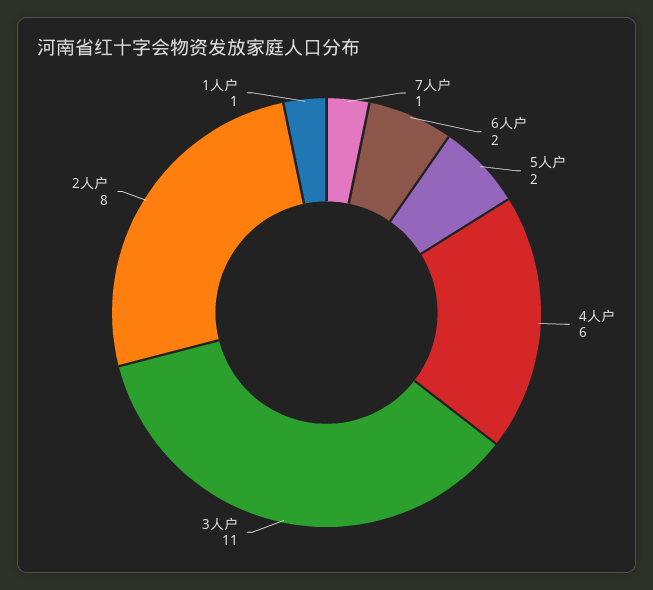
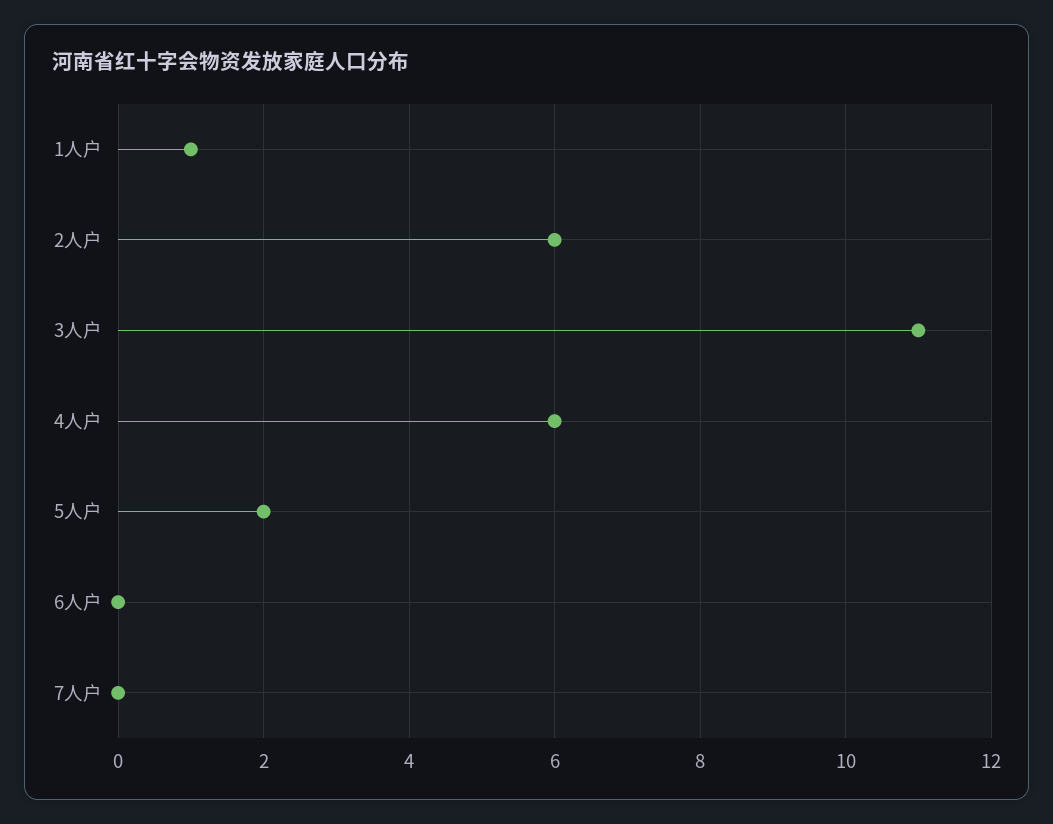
7人户: 1 -> 0
6人户: 2 -> 0
2人户: 8 -> 6

